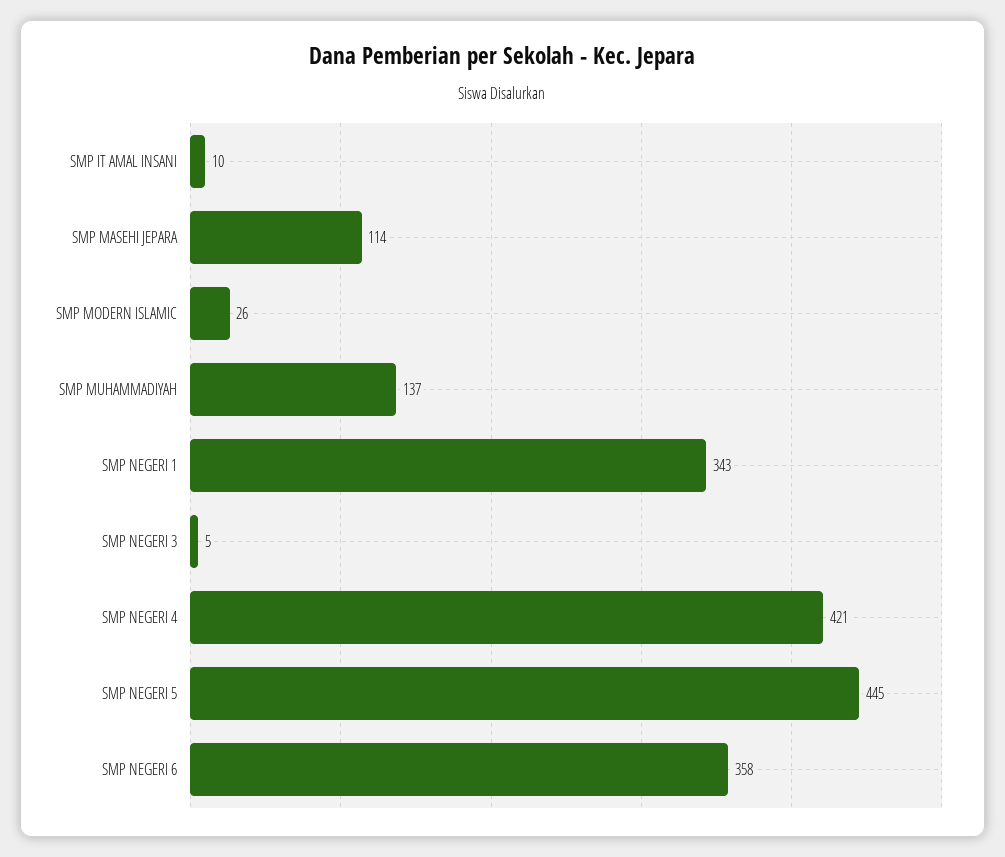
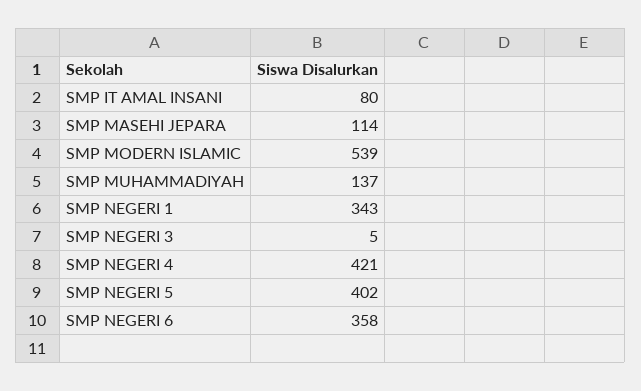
SMP IT AMAL INSANI: 10 -> 80
SMP MODERN ISLAMIC: 26 -> 539
SMP NEGERI 5: 445 -> 402

